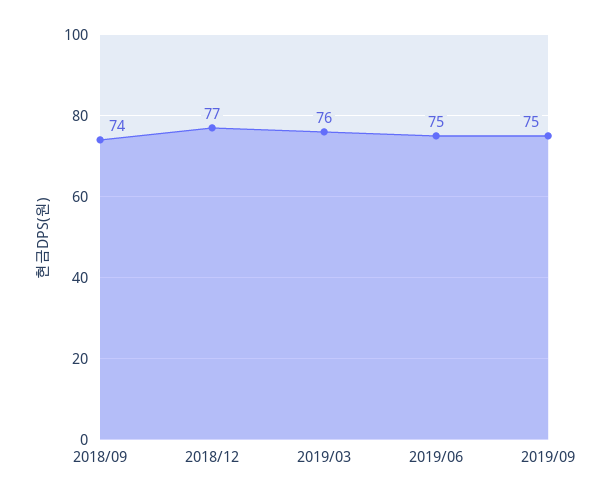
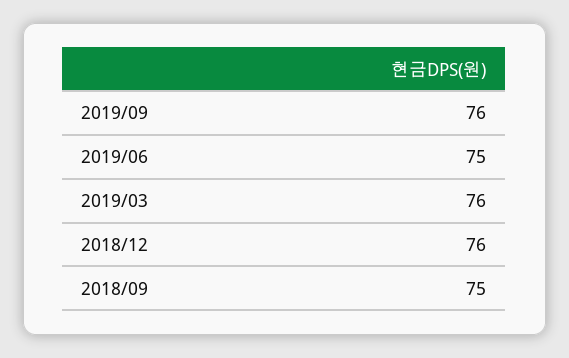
2018/09: 74 -> 75
2018/12: 77 -> 76
2019/09: 75 -> 76

